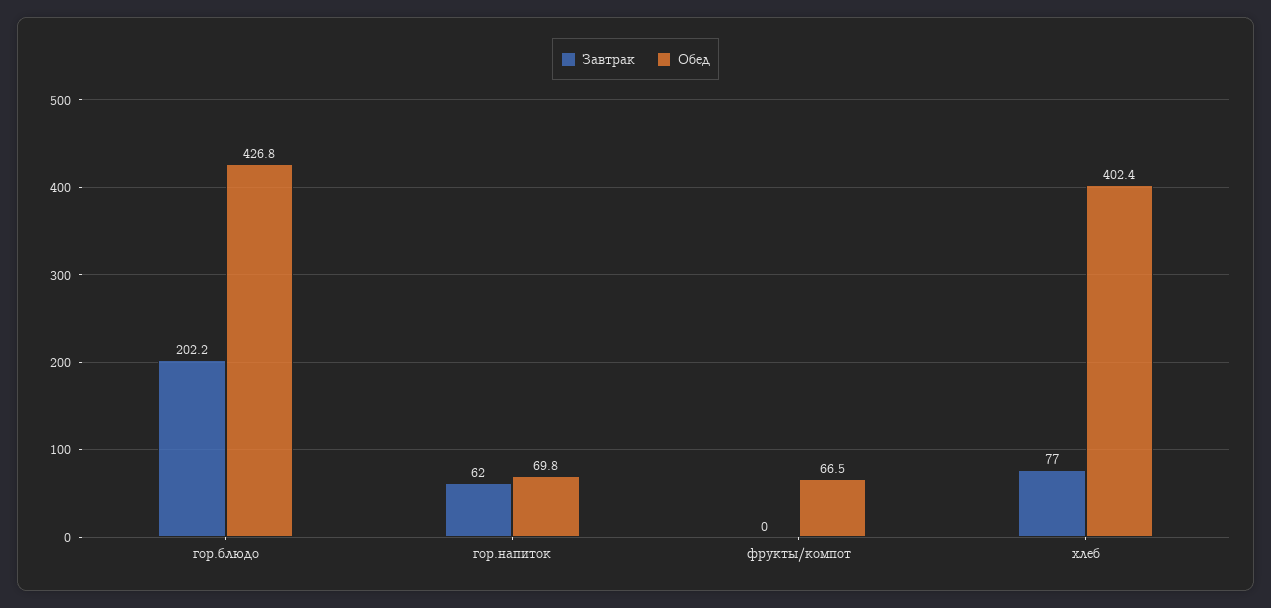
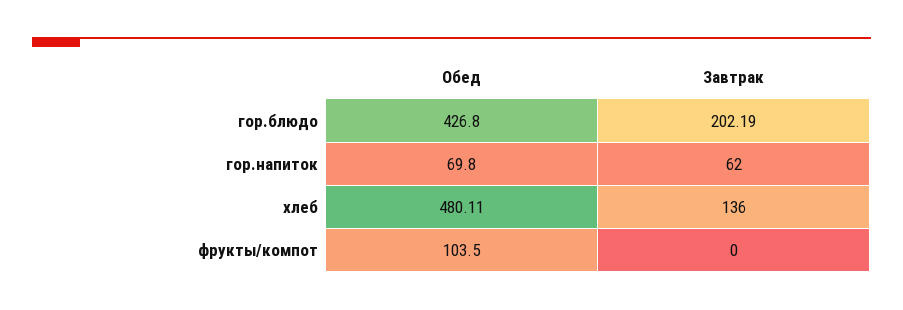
Обед, фрукты/компот: 66.5 -> 103.5
Завтрак, хлеб: 77 -> 136
Обед, хлеб: 402.4 -> 480.11

